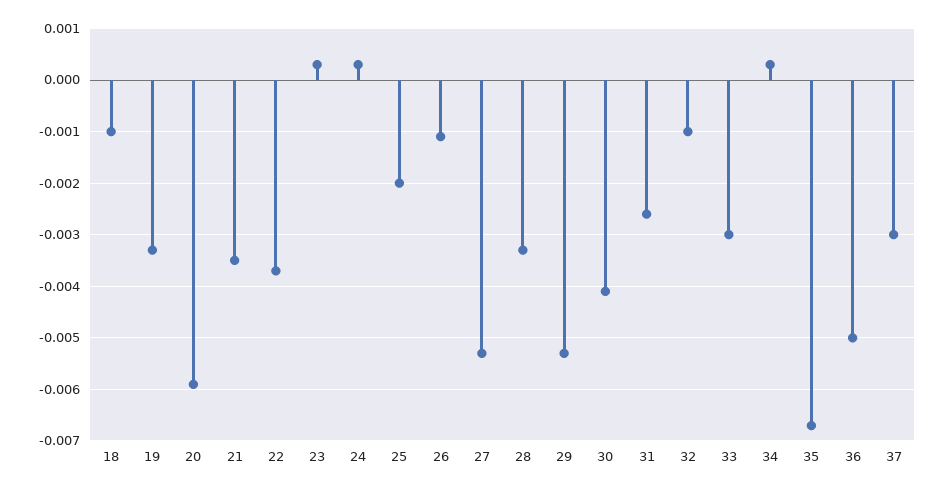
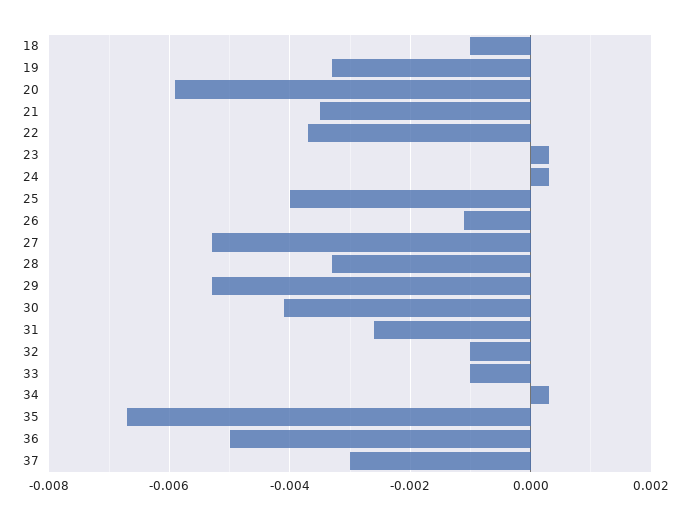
25: -0.002 -> -0.004
33: -0.003 -> -0.001

